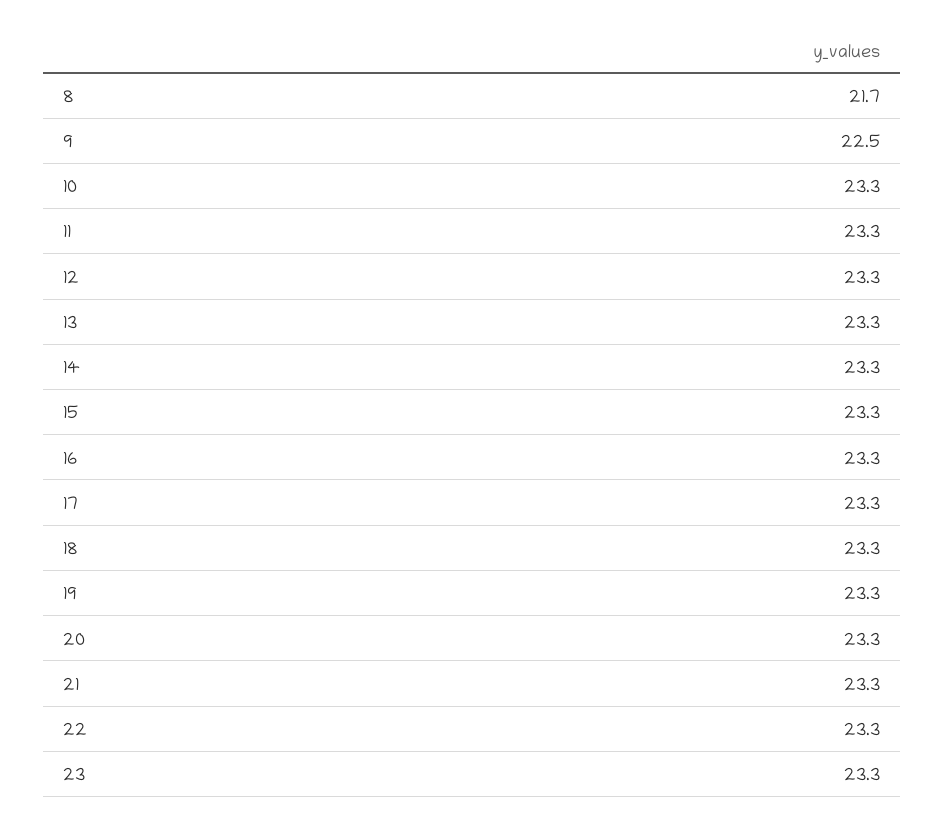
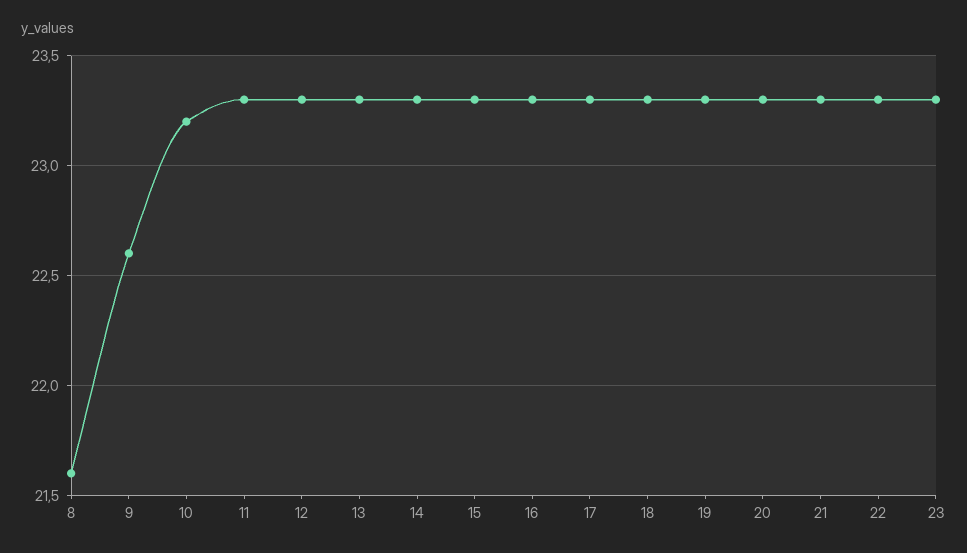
8: 21.7 -> 21.6
9: 22.5 -> 22.6
10: 23.3 -> 23.2

